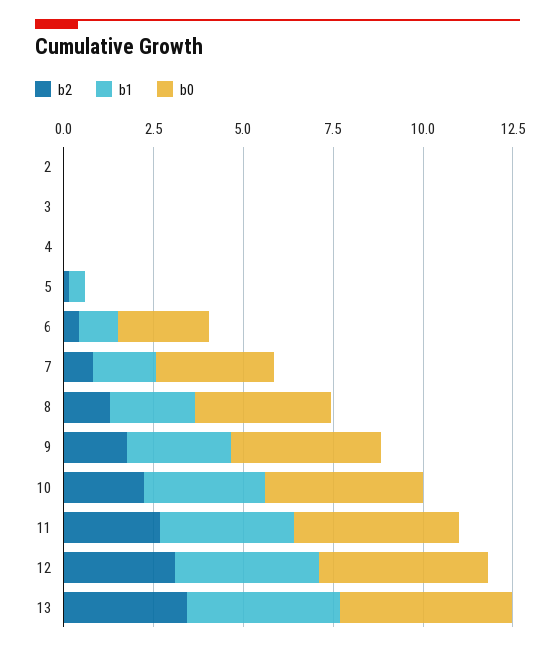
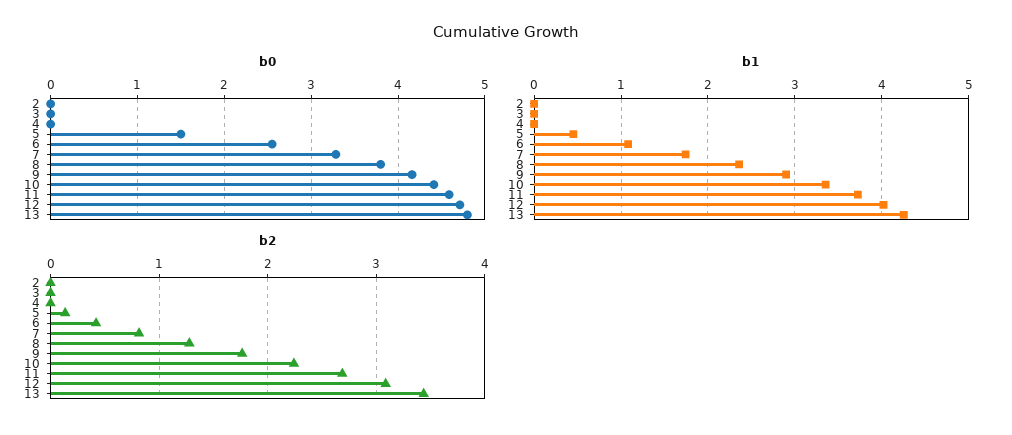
b0, 5: 0 -> 1.5

